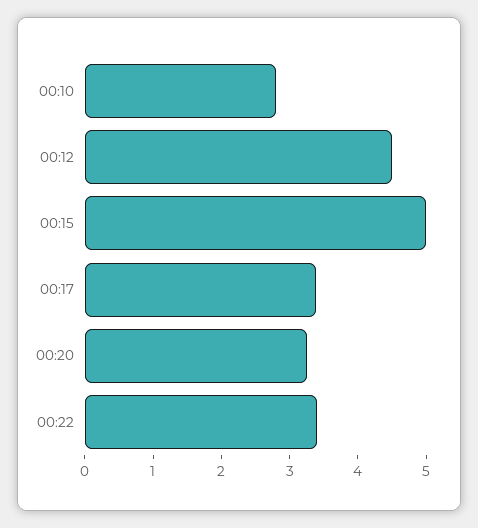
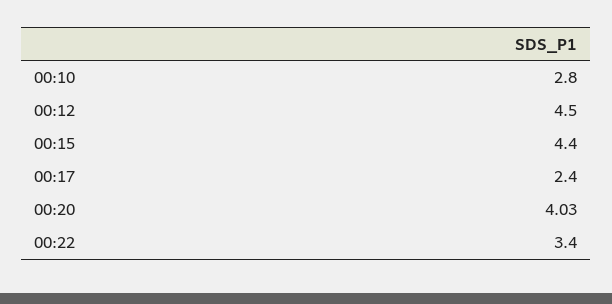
00:15: 5 -> 4.4
00:17: 3.4 -> 2.4
00:20: 3.2 -> 4.03

